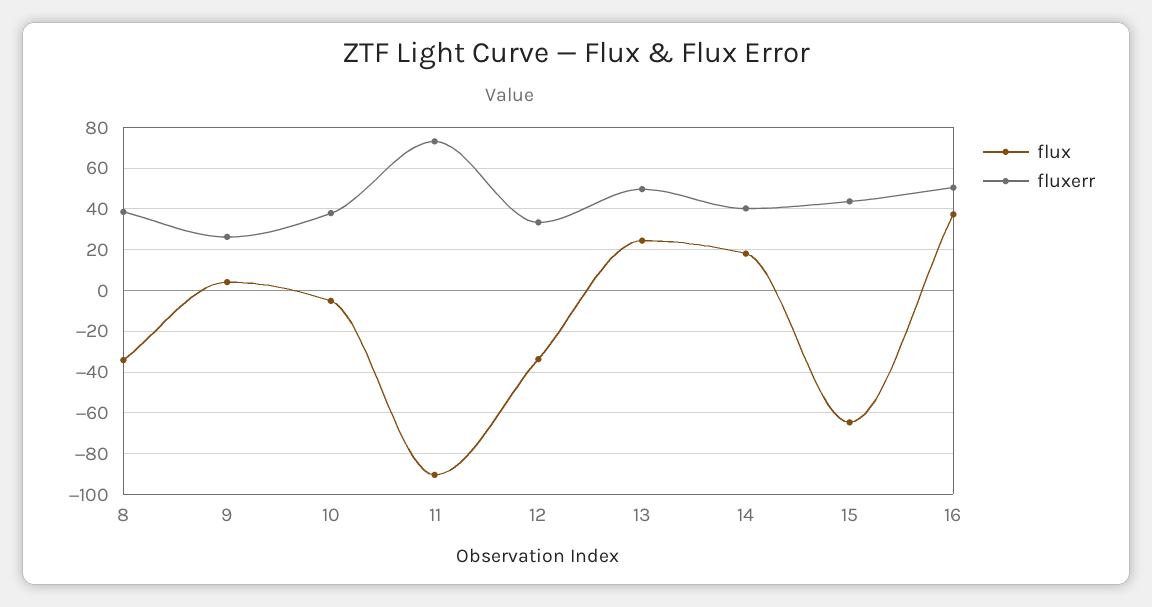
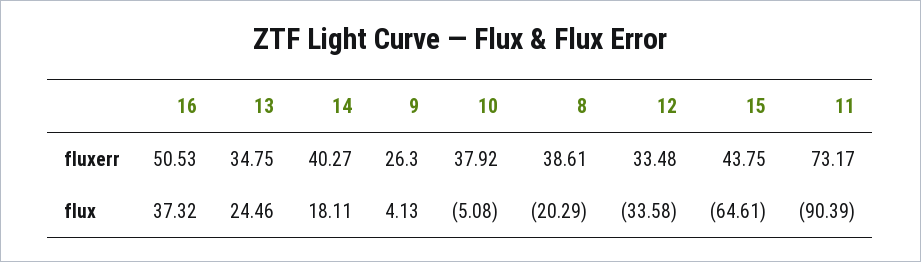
flux, 8: -35 -> -20.29
fluxerr, 13: 50 -> 34.75

